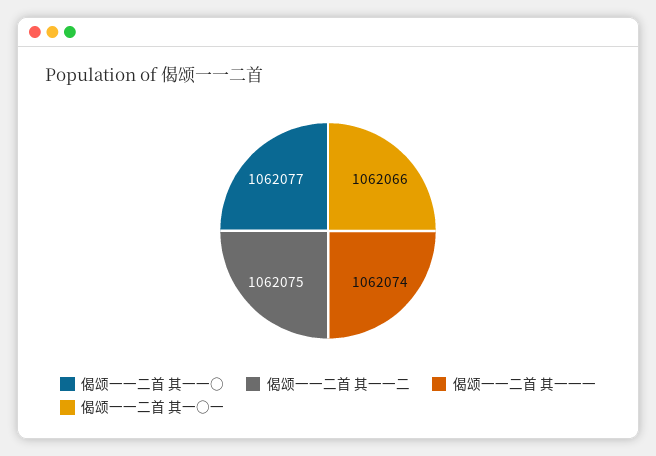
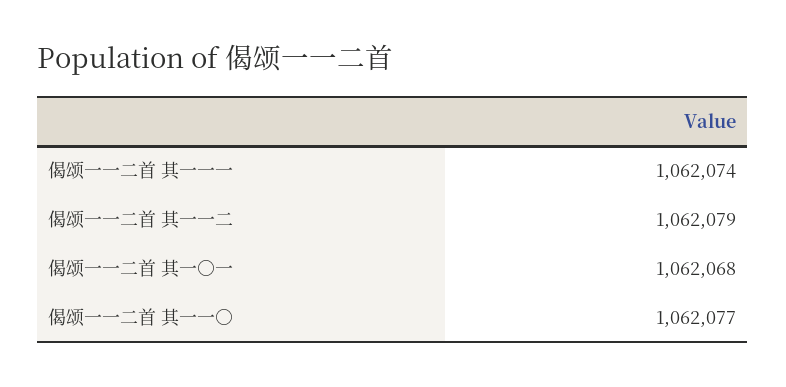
偈颂一一二首 其一一二: 1062075 -> 1062079
偈颂一一二首 其一○一: 1062066 -> 1062068

